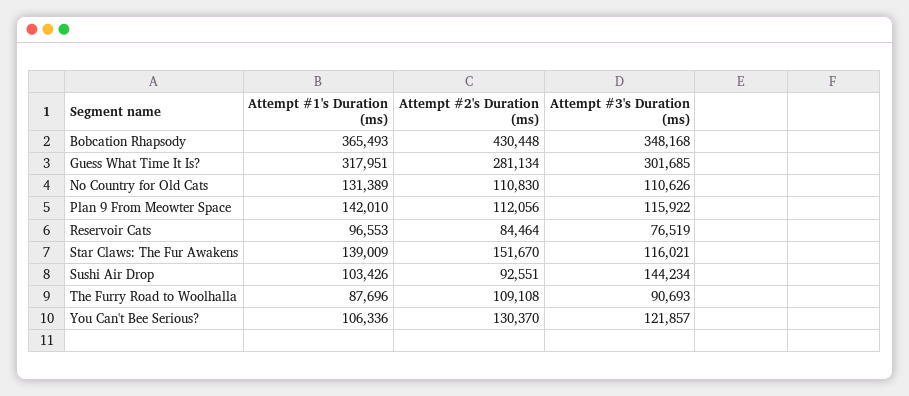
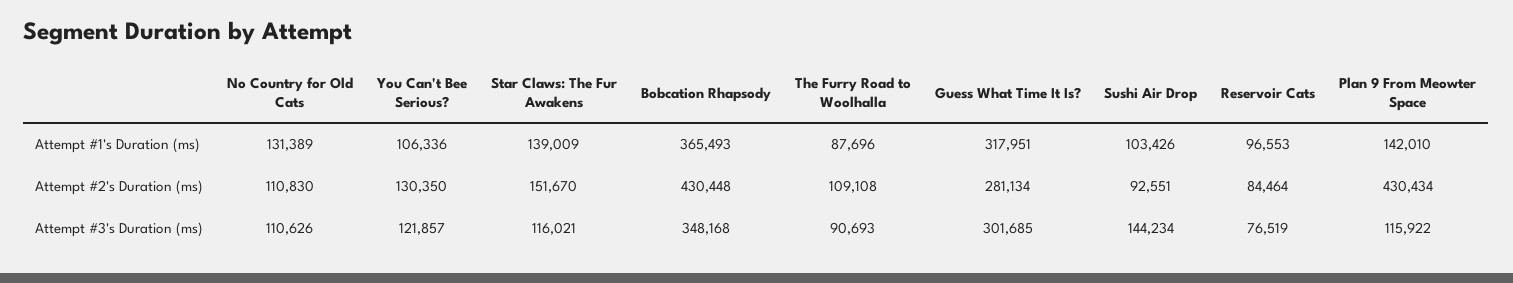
Attempt #2's Duration (ms), Plan 9 From Meowter Space: 112056 -> 430434
Attempt #2's Duration (ms), You Can't Bee Serious?: 130370 -> 130350

